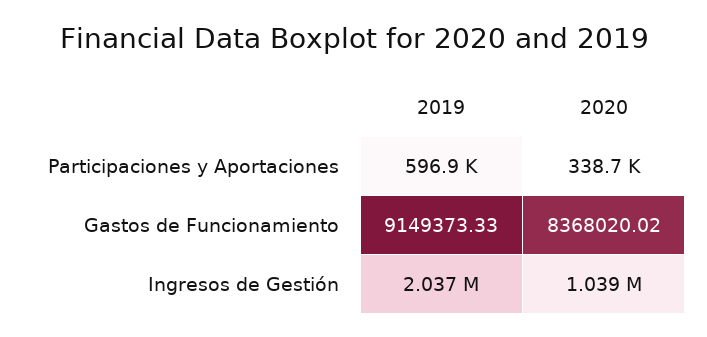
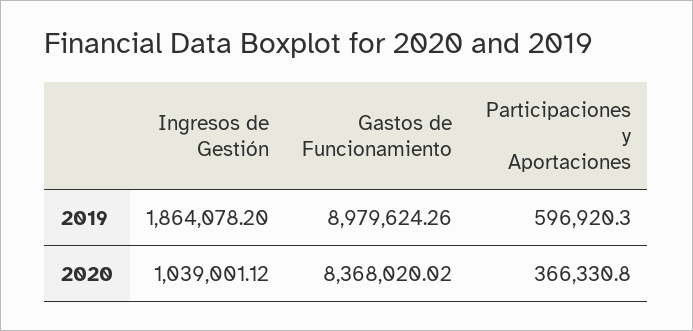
2020, Participaciones y Aportaciones: 338700 -> 366330.8
2019, Gastos de Funcionamiento: 9149373.33 -> 8979624.26
2019, Ingresos de Gestión: 2037000 -> 1864078.2

